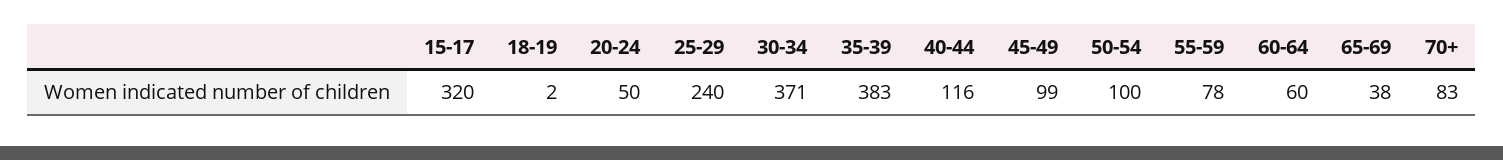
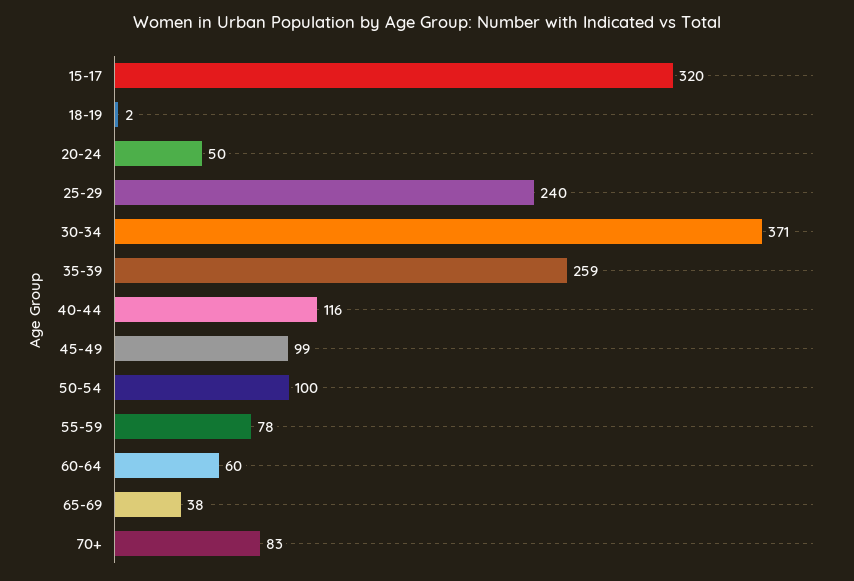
35-39: 383 -> 259

